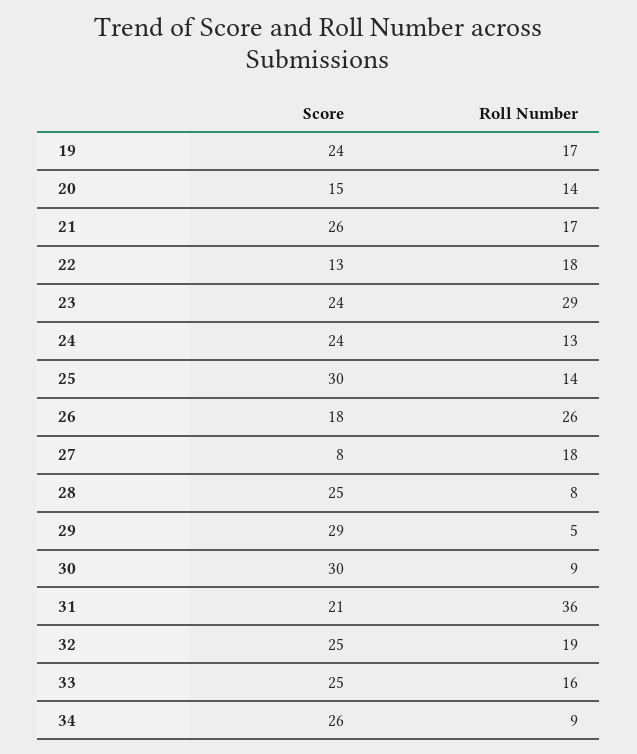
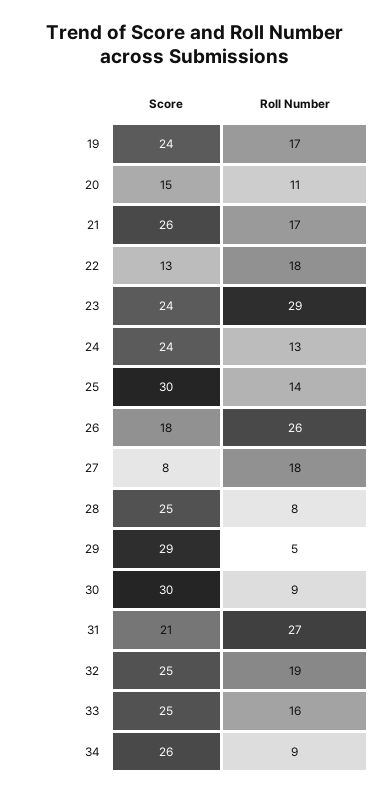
Roll Number, 20: 14 -> 11
Roll Number, 31: 36 -> 27

